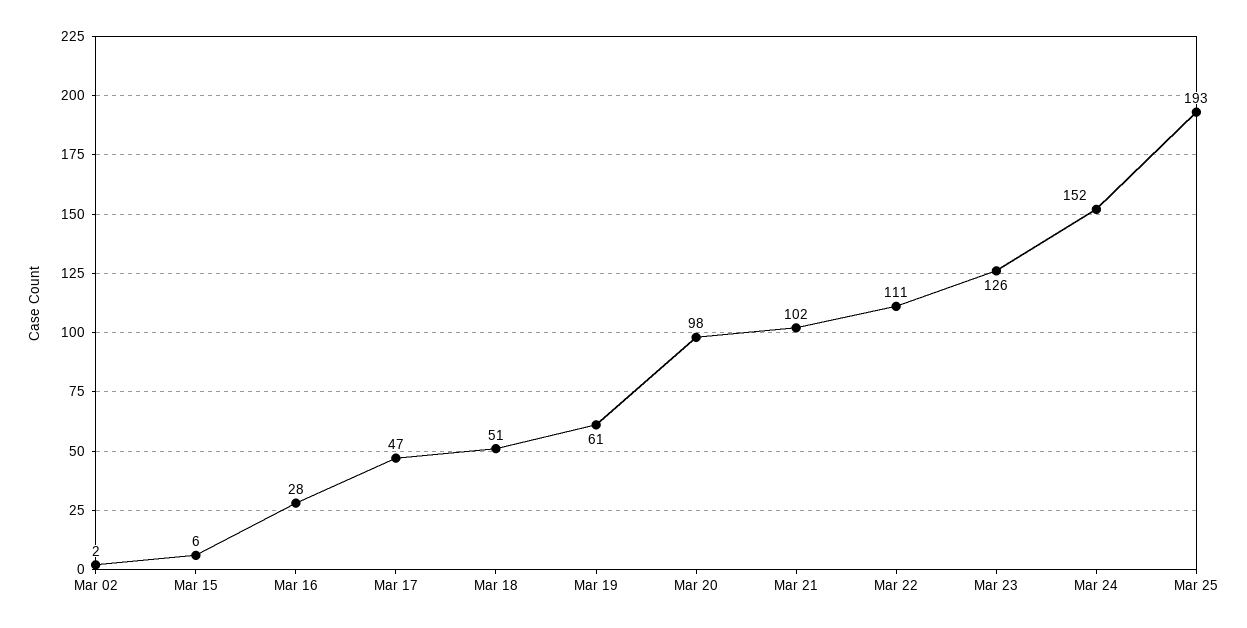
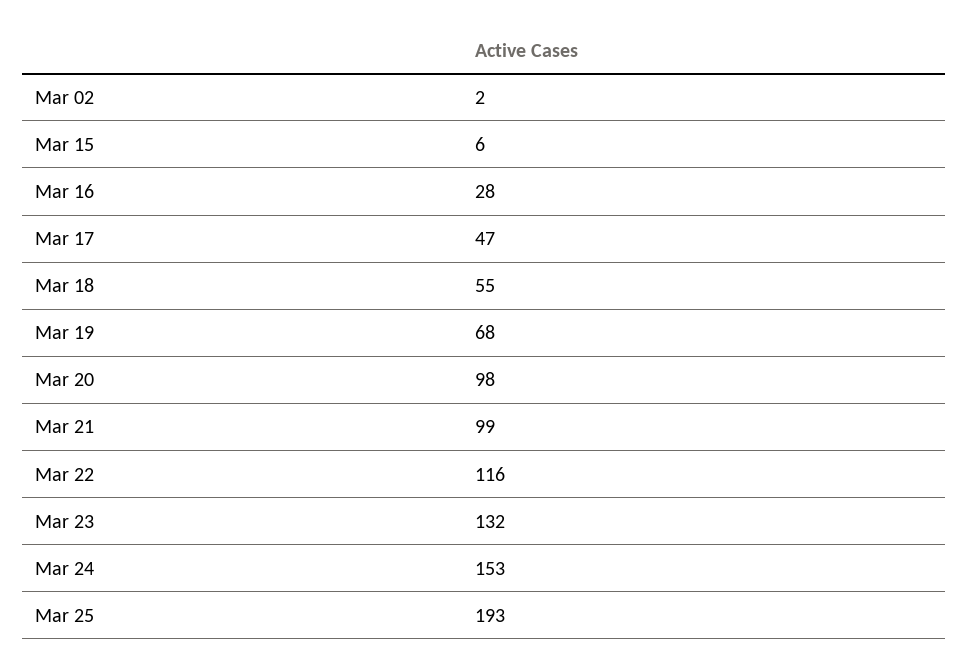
Mar 18: 51 -> 55
Mar 19: 61 -> 68
Mar 21: 102 -> 99
Mar 22: 111 -> 116
Mar 23: 126 -> 132
Mar 24: 152 -> 153

